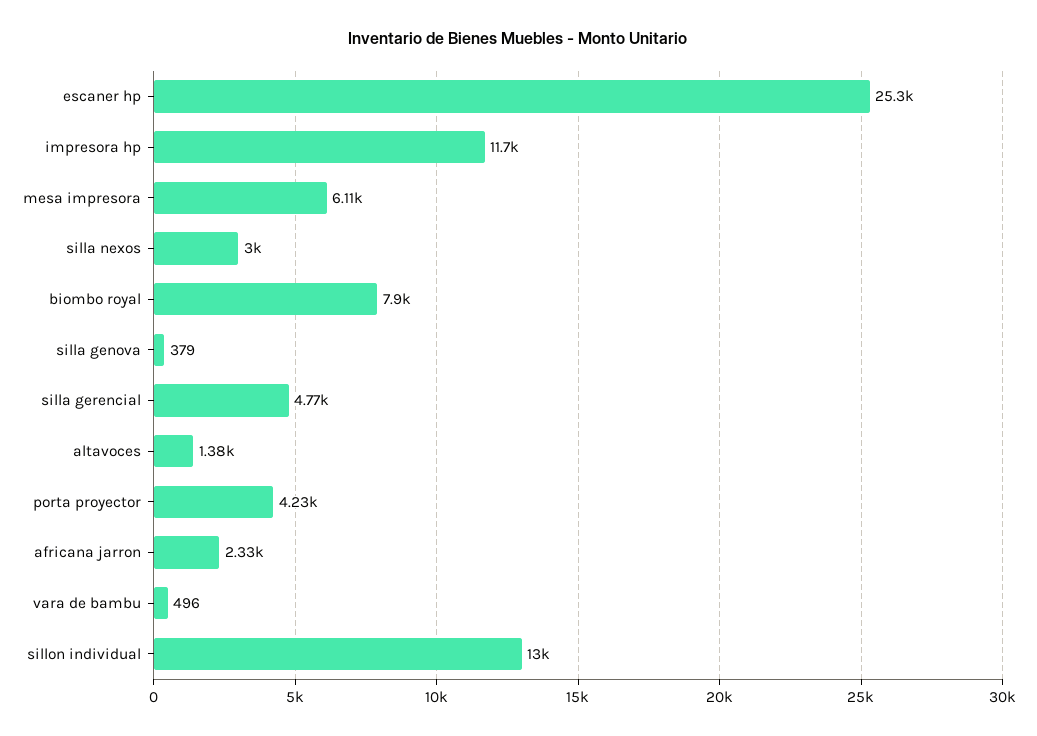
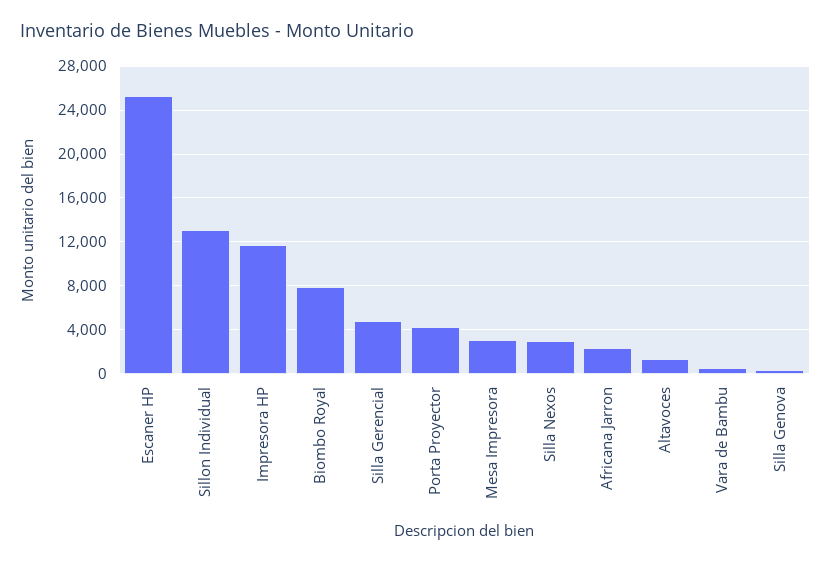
mesa impresora: 6110 -> 3000

